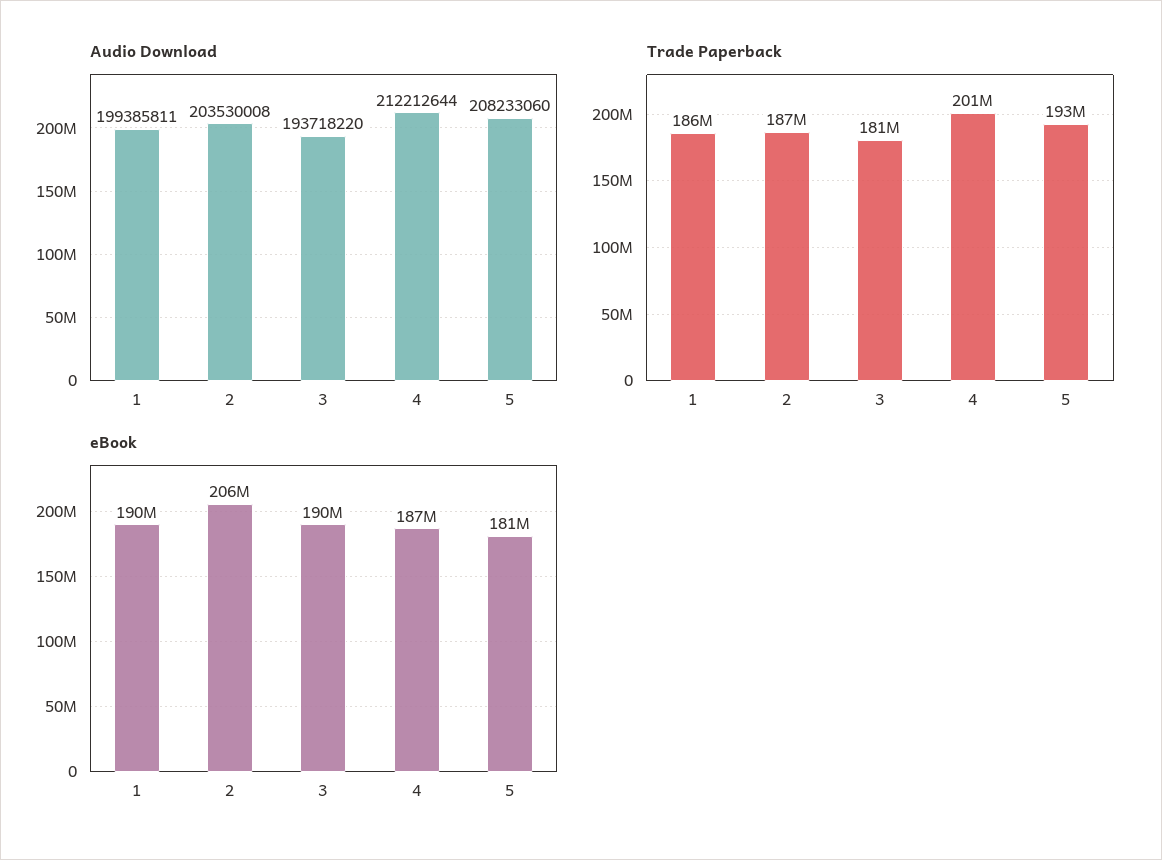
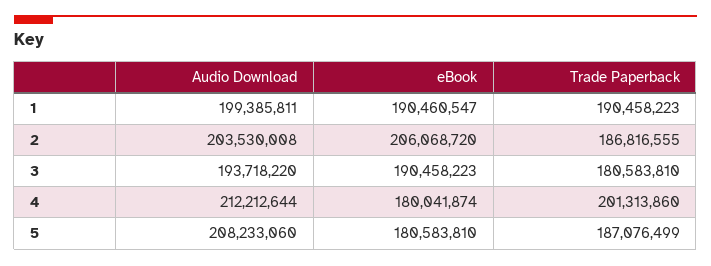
Trade Paperback, 1: 186000000 -> 190458223
Trade Paperback, 5: 193000000 -> 187076499
eBook, 4: 187000000 -> 180041874

